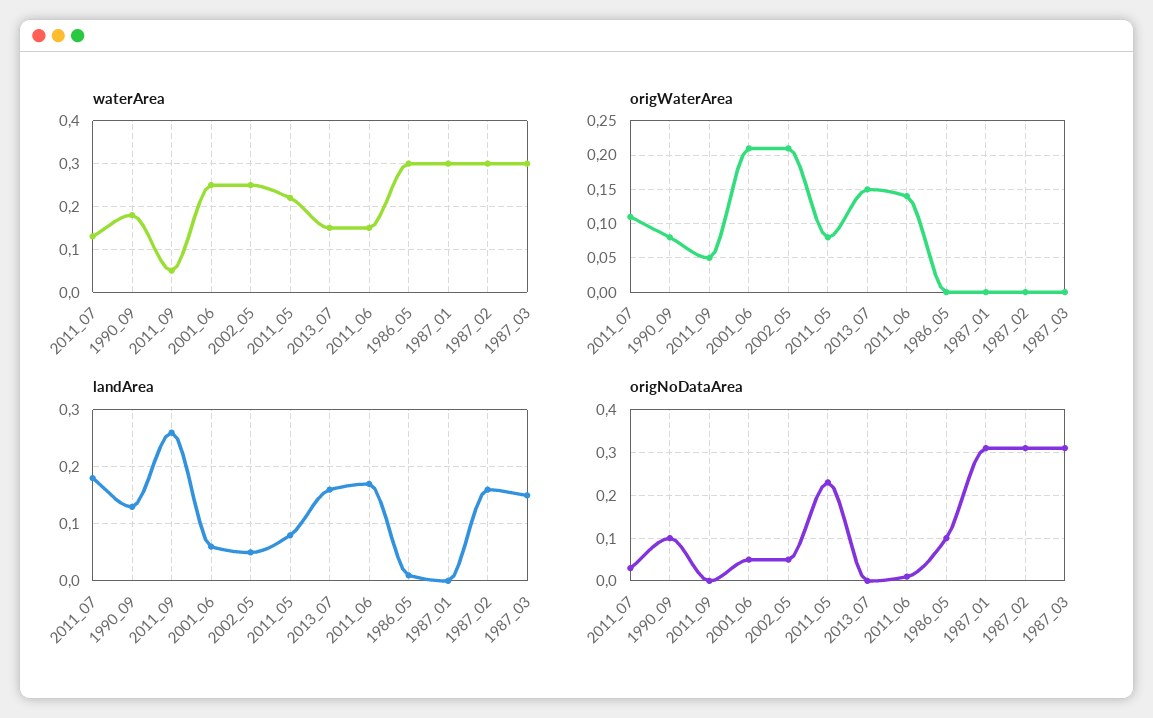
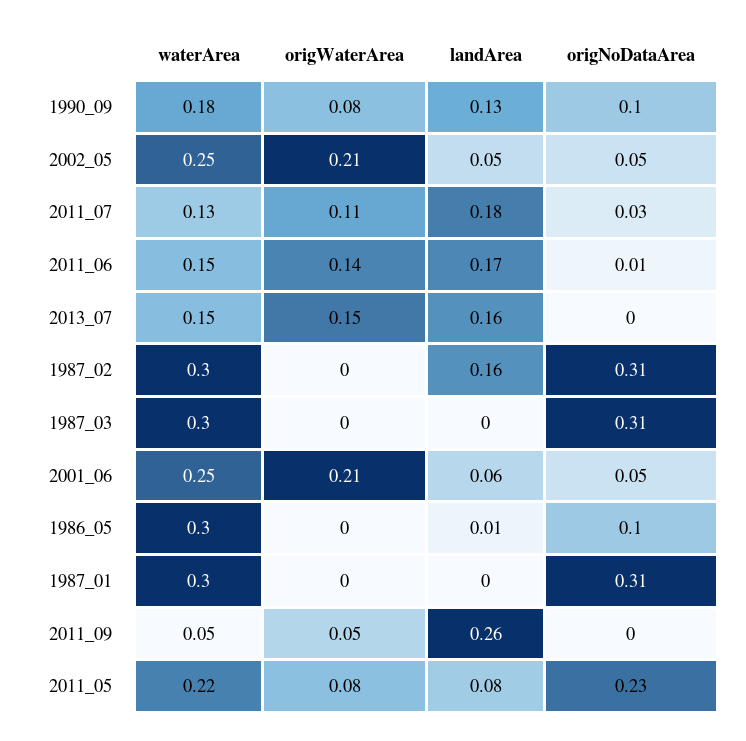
landArea, 1987_03: 0.15 -> 0

